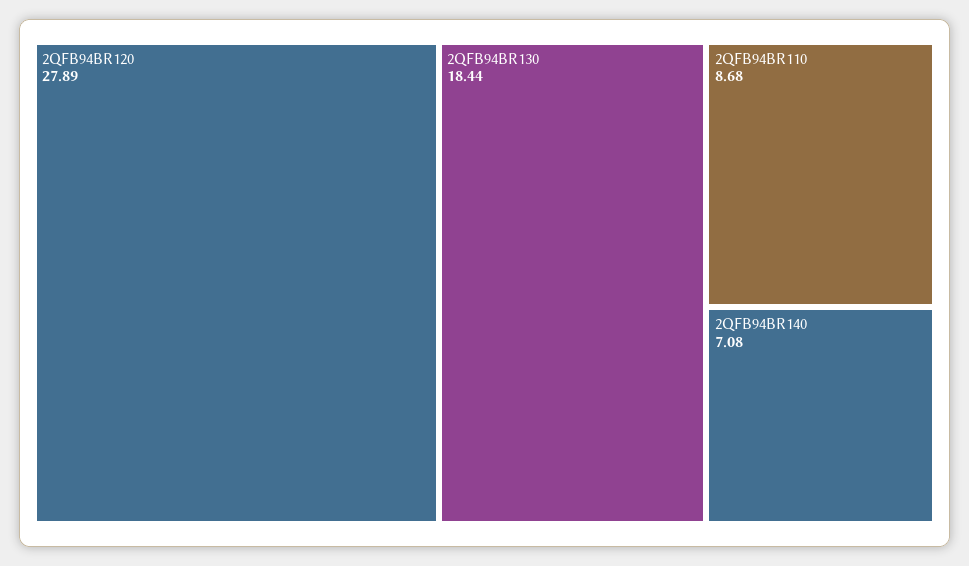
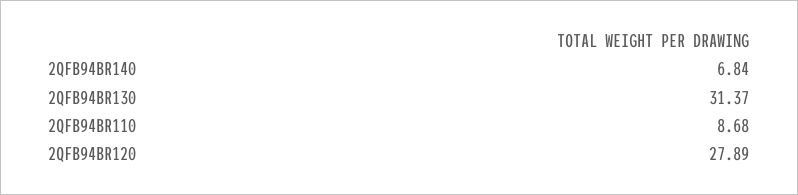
2QFB94BR130: 18.44 -> 31.37
2QFB94BR140: 7.08 -> 6.84

